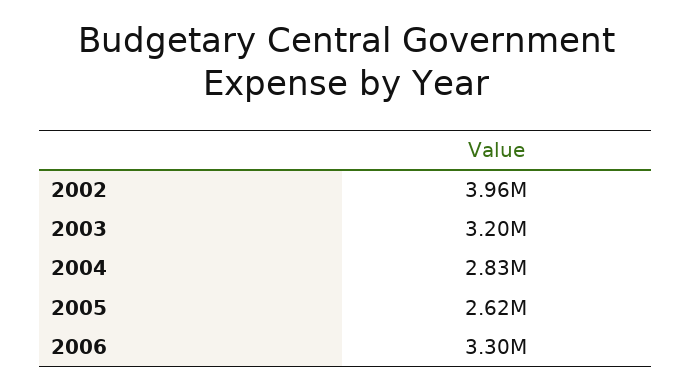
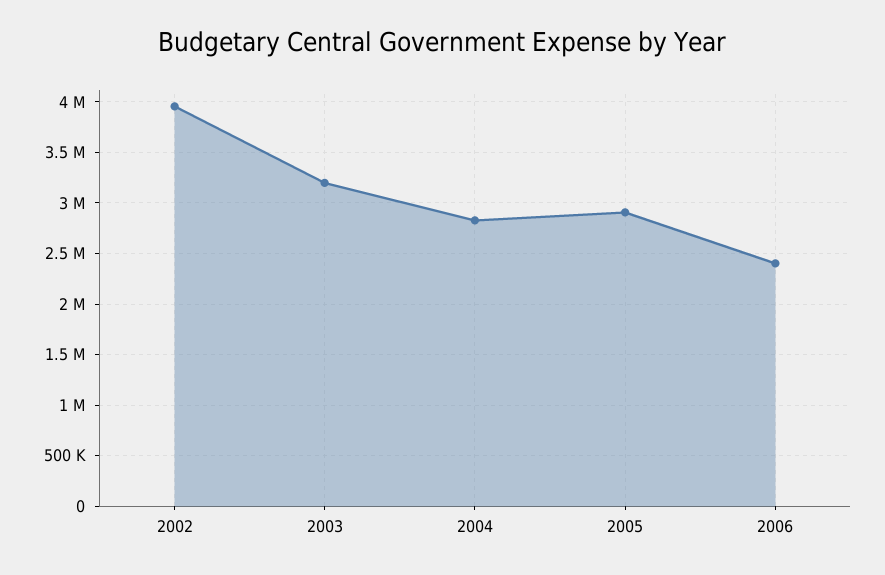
2005: 2620000 -> 2900000
2006: 3300000 -> 2400000

